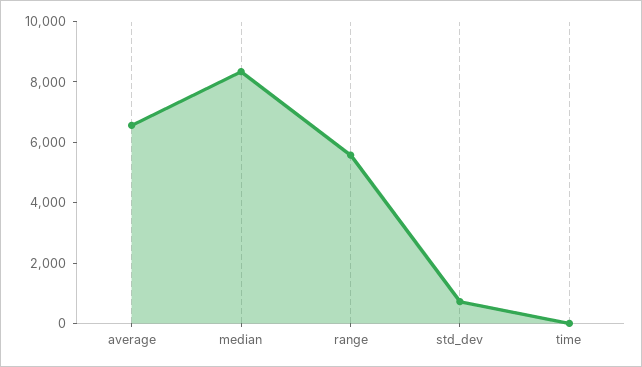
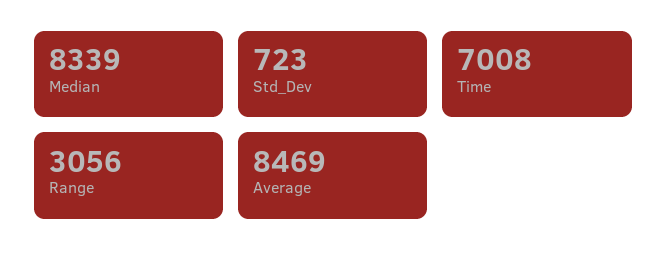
average: 6500 -> 8469
range: 5500 -> 3056
time: 0 -> 7008

